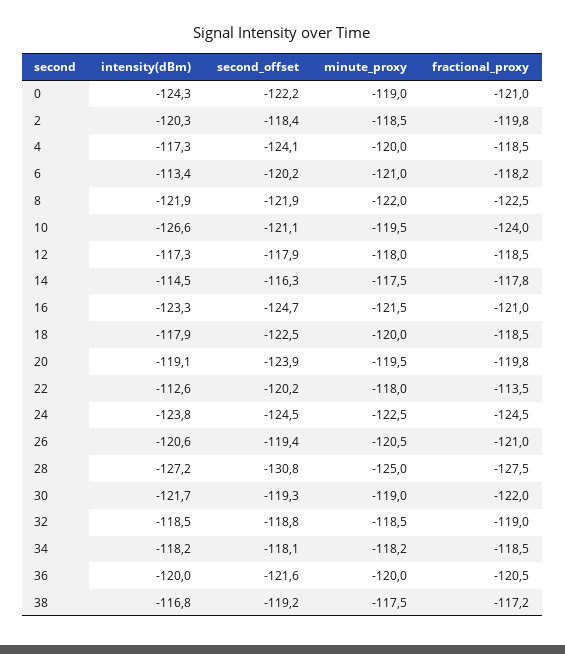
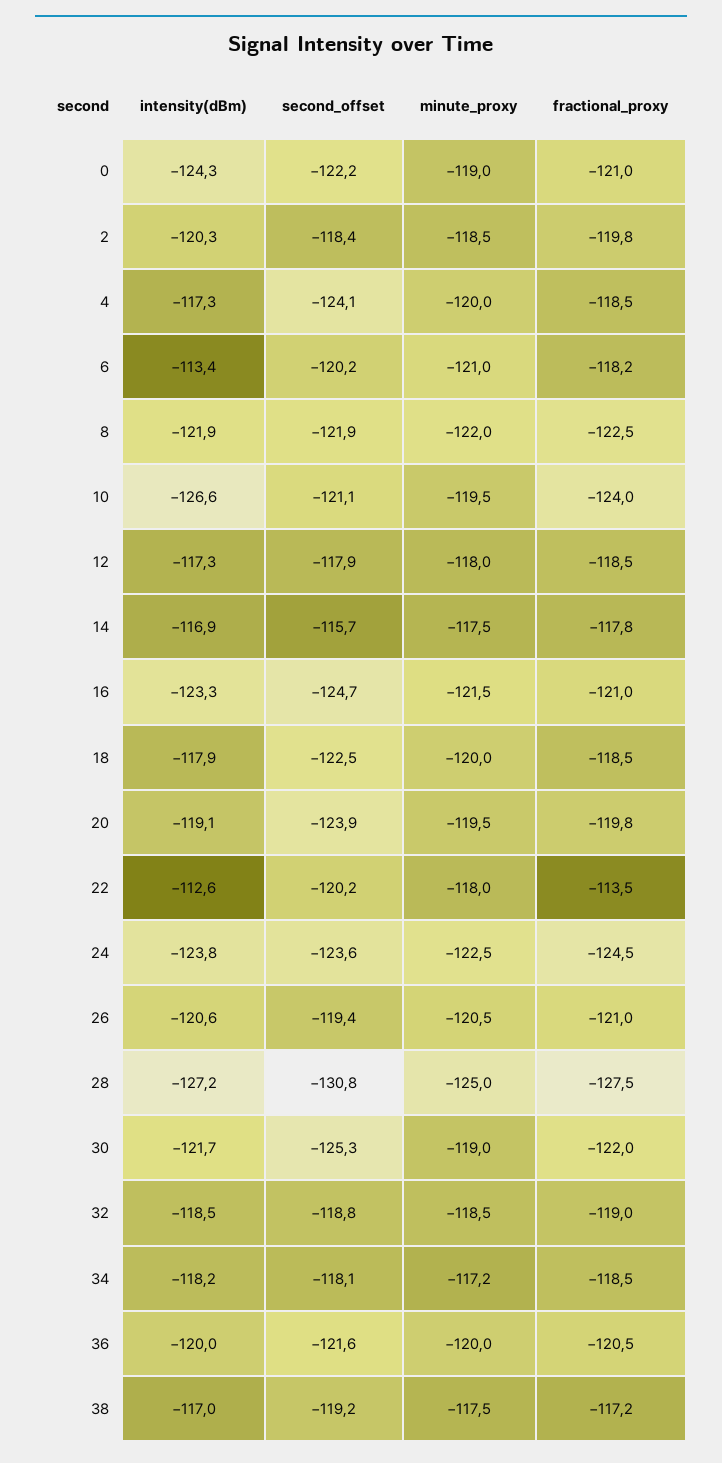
intensity(dBm), 14: -114.5 -> -116.9
second_offset, 14: -116.3 -> -115.7
second_offset, 24: -124.5 -> -123.6
second_offset, 30: -119.3 -> -125.3
minute_proxy, 34: -118.2 -> -117.2
intensity(dBm), 38: -116.8 -> -117

